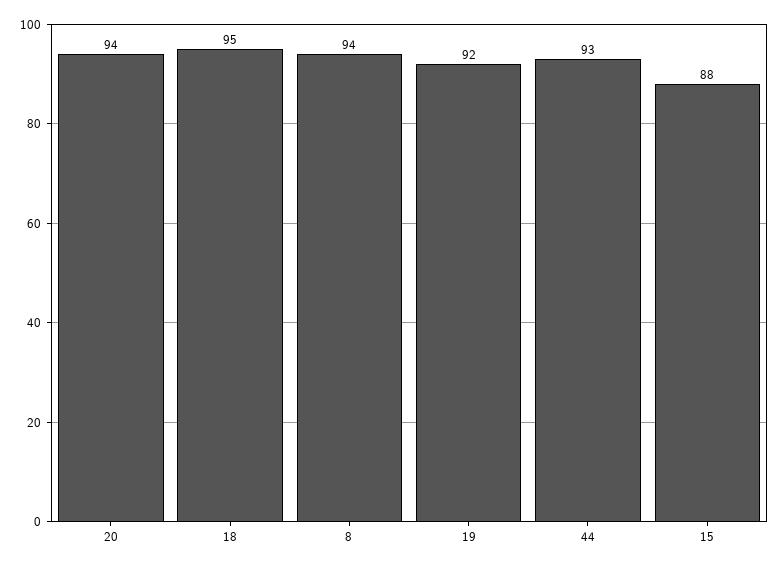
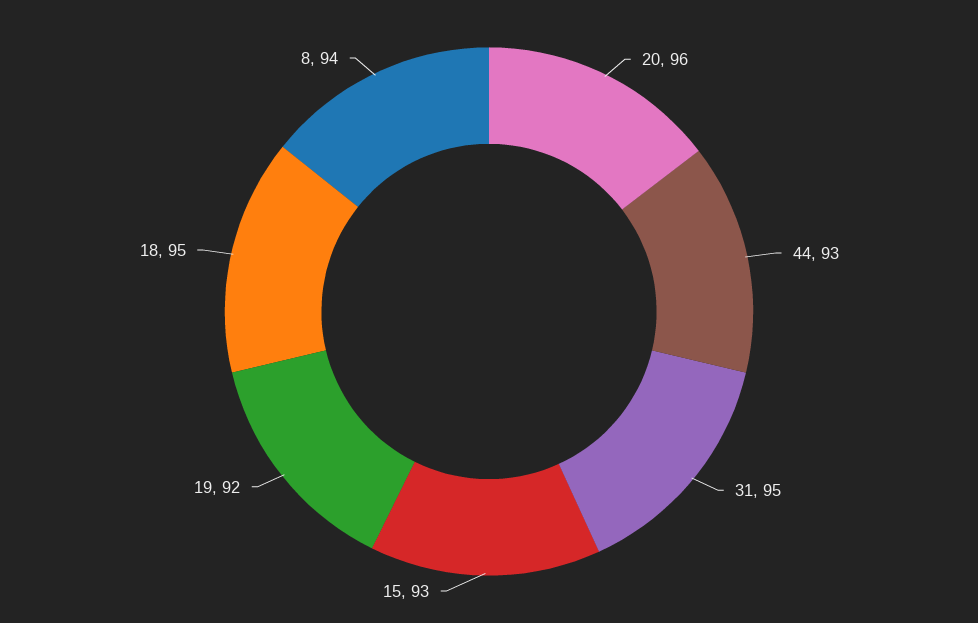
20: 94 -> 96
15: 88 -> 93
31: none -> 95

